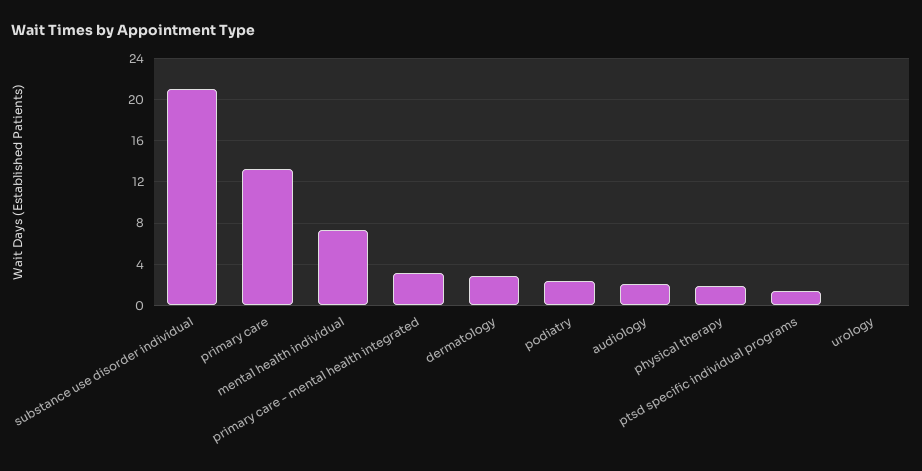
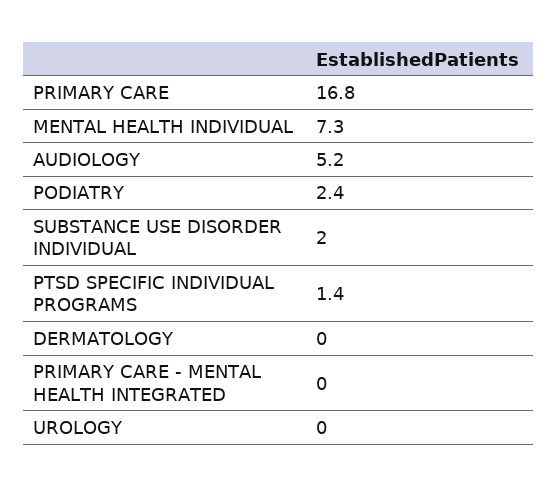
substance use disorder individual: 21 -> 2
primary care: 13 -> 16.8
primary care - mental health integrated: 3 -> 0
dermatology: 3 -> 0
audiology: 2 -> 5.2
physical therapy: 2 -> none

